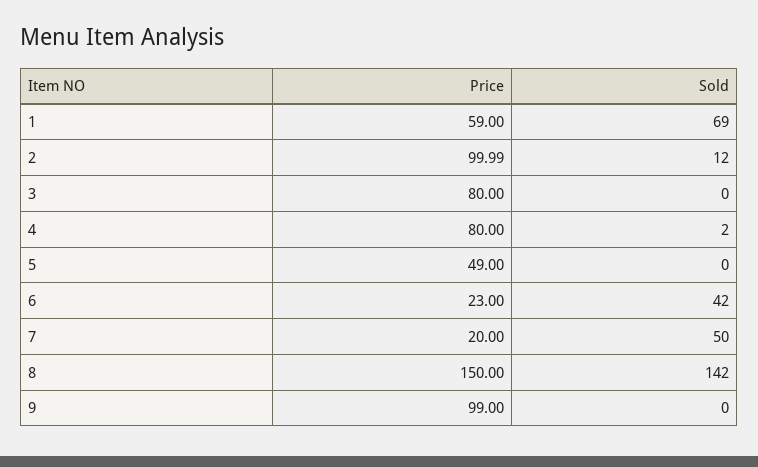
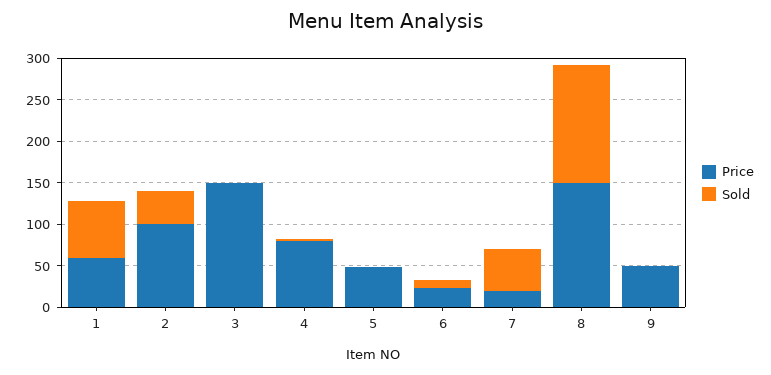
Sold, 2: 12 -> 40
Price, 3: 80 -> 150
Sold, 6: 42 -> 10
Price, 9: 99 -> 50

